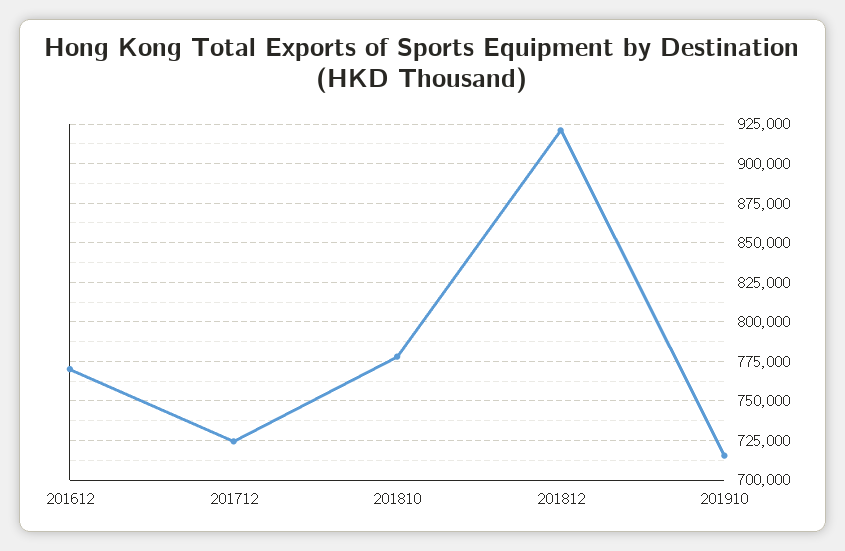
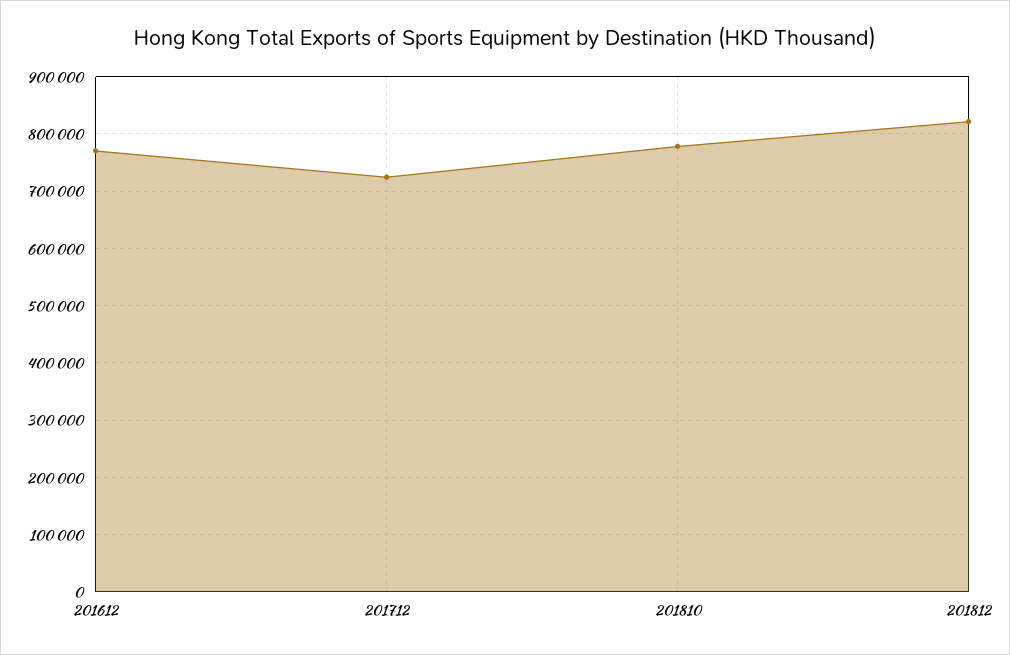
201812: 920000 -> 820000
201910: 715000 -> none

